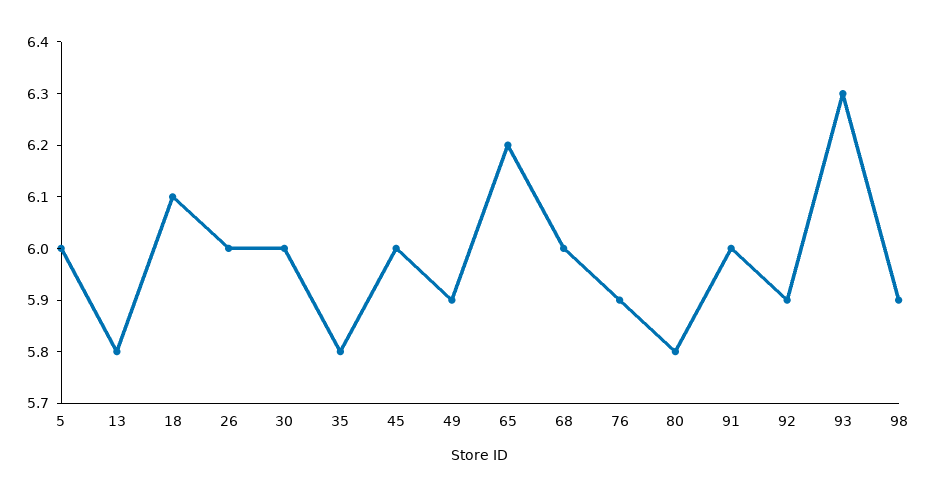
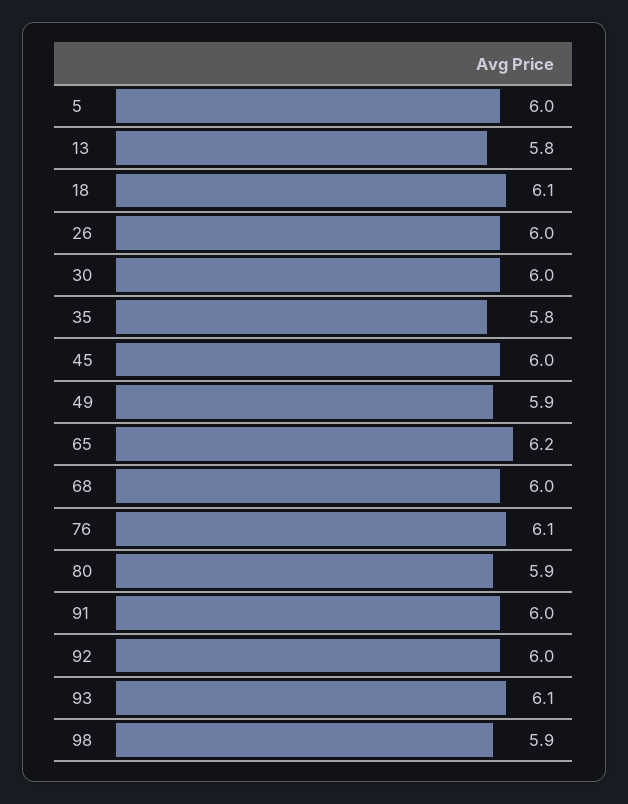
76: 5.9 -> 6.1
80: 5.8 -> 5.9
92: 5.9 -> 6
93: 6.3 -> 6.1

